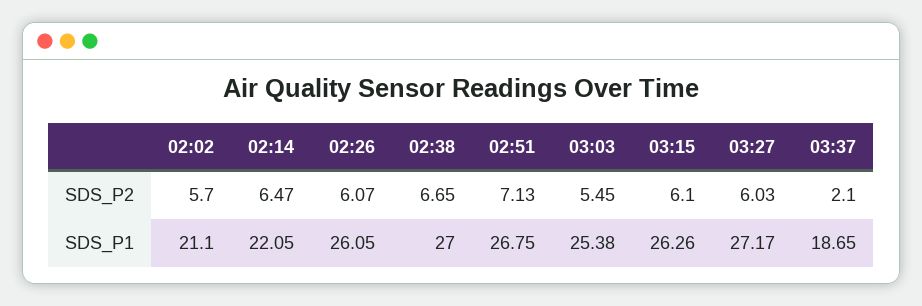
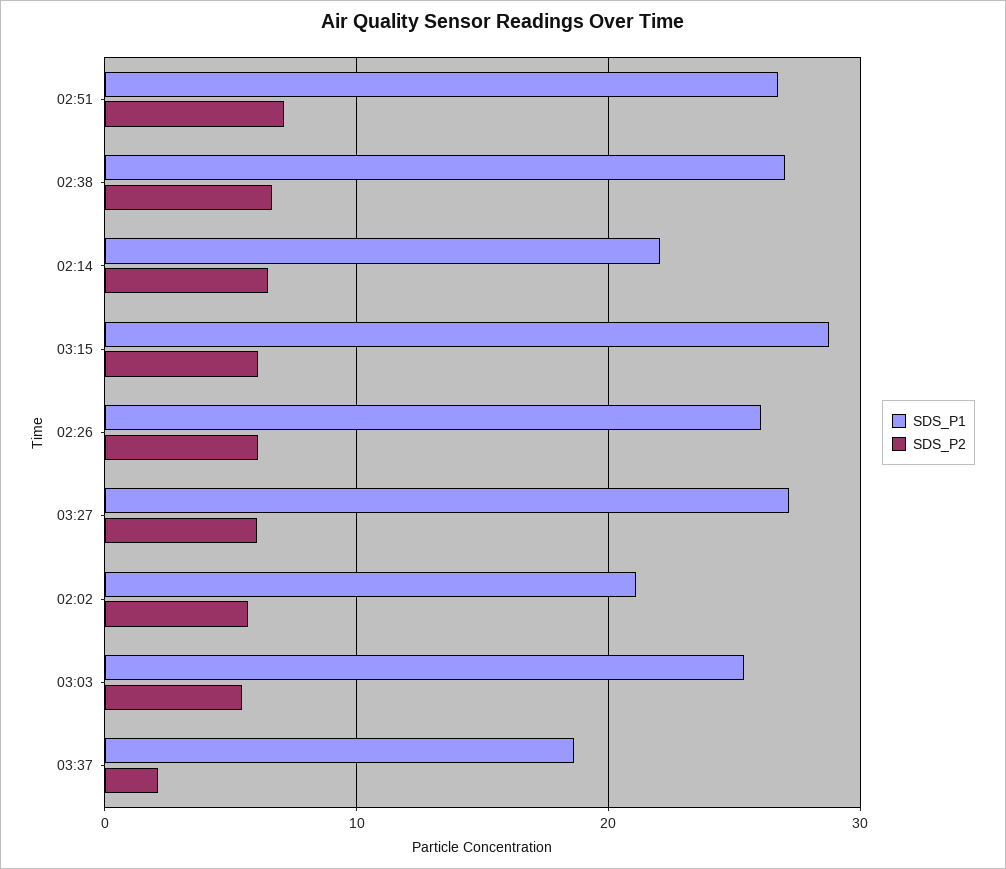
SDS_P1, 03:15: 26.26 -> 29

